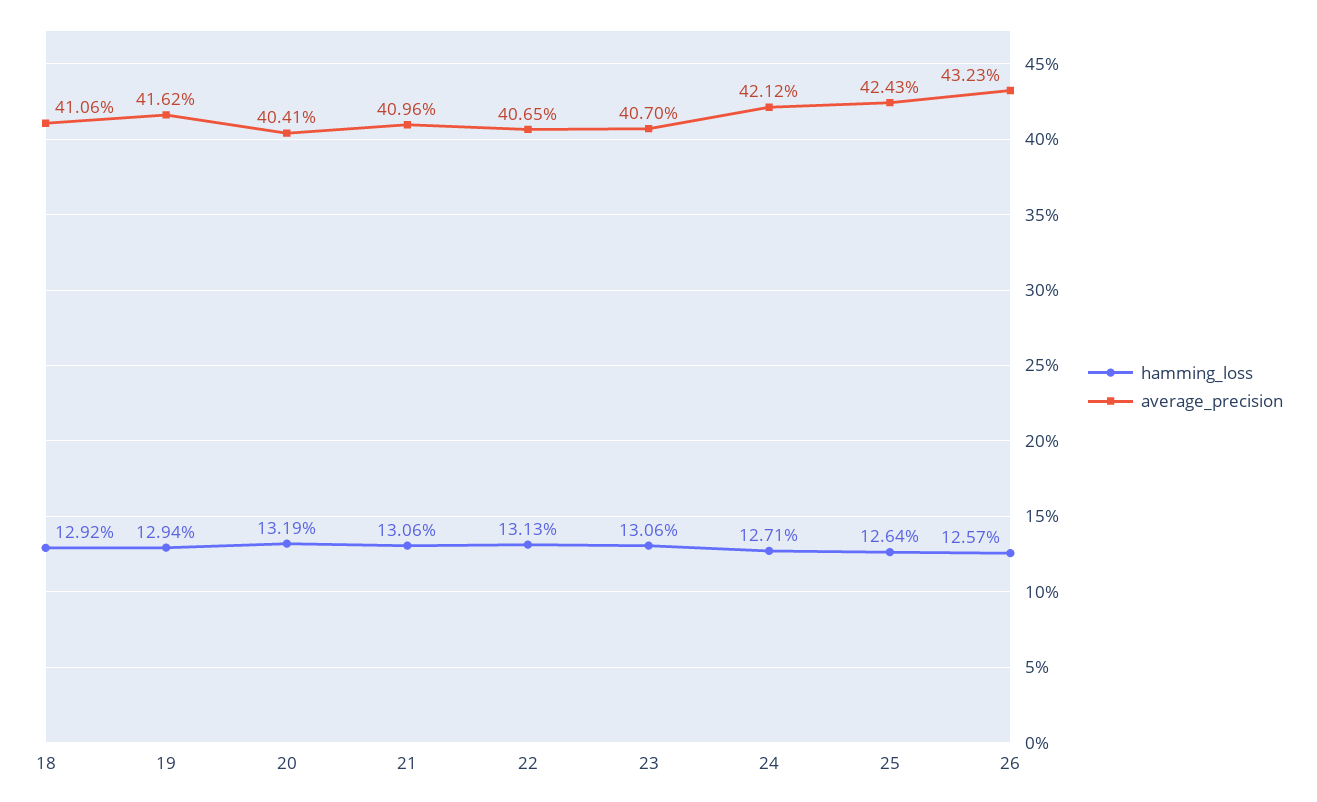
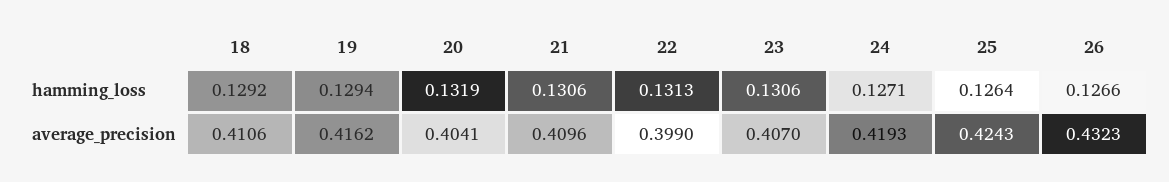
average_precision, 22: 0.4065 -> 0.399
average_precision, 24: 0.4212 -> 0.4193
hamming_loss, 26: 0.1257 -> 0.1266

